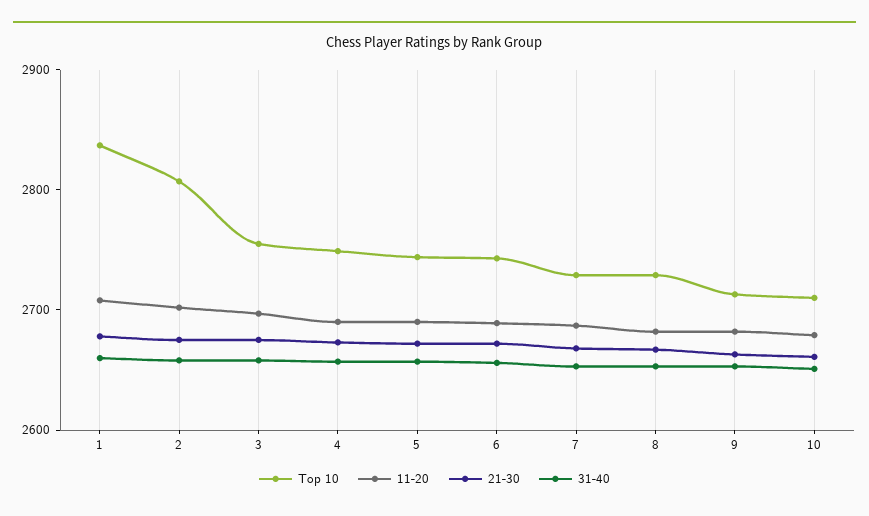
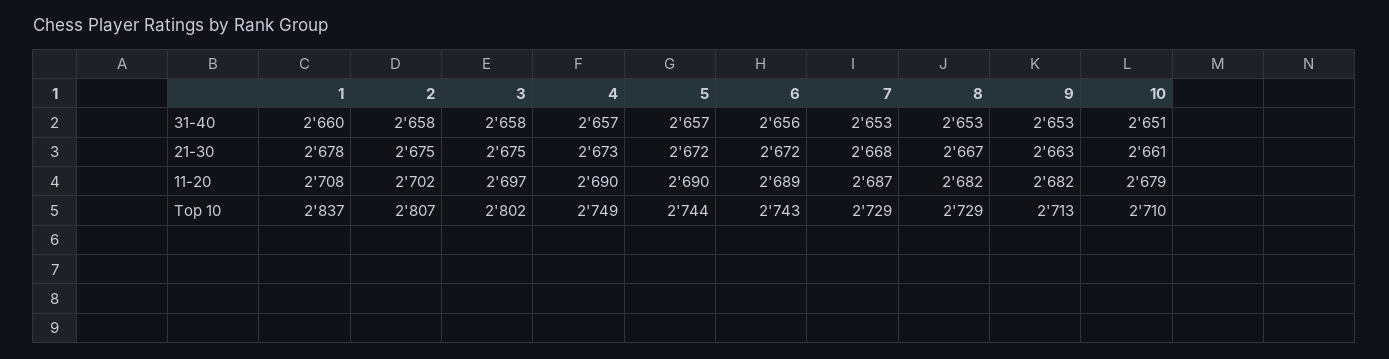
Top 10, 3: 2760 -> 2802

